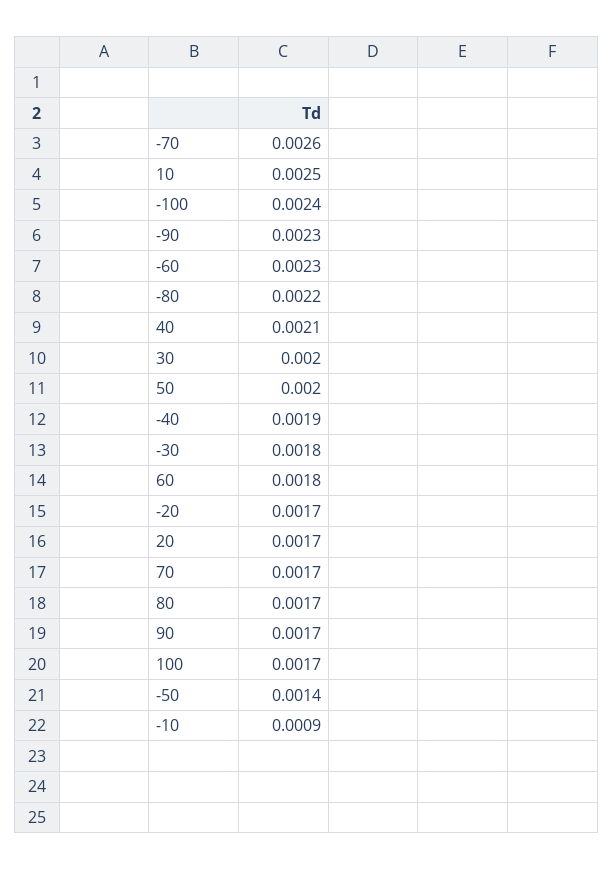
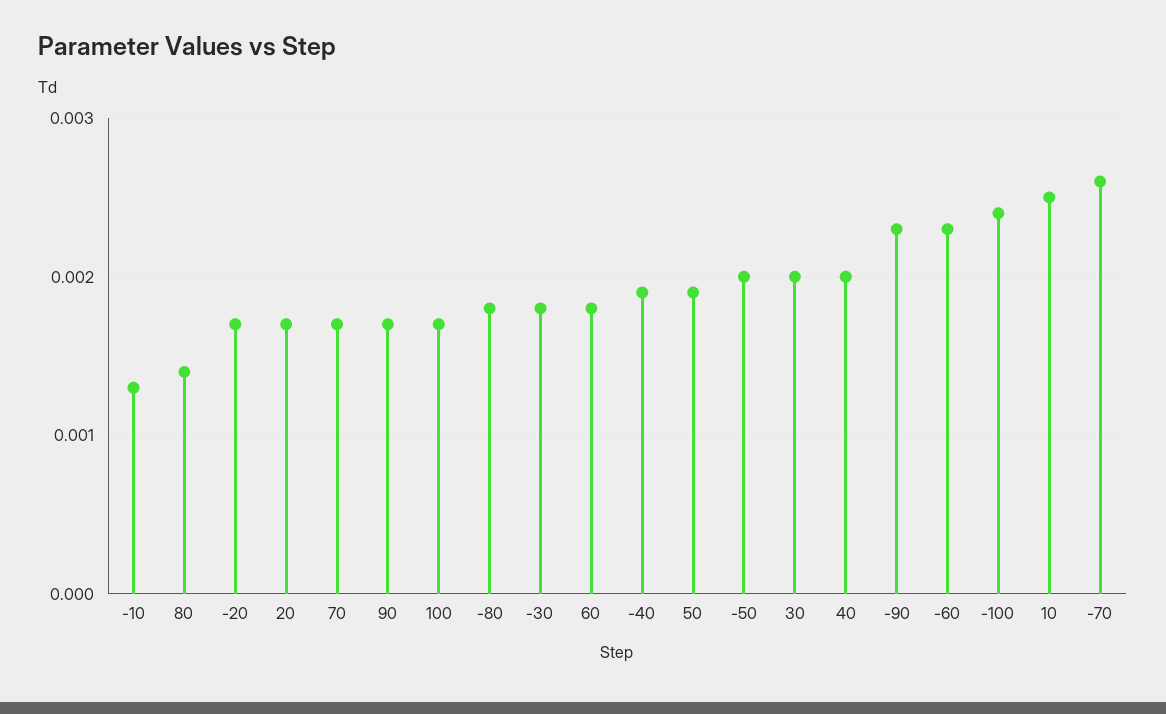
-80: 0.0022 -> 0.0018
40: 0.0021 -> 0.002
50: 0.002 -> 0.0019
80: 0.0017 -> 0.0014
-50: 0.0014 -> 0.002
-10: 0.0009 -> 0.0013

